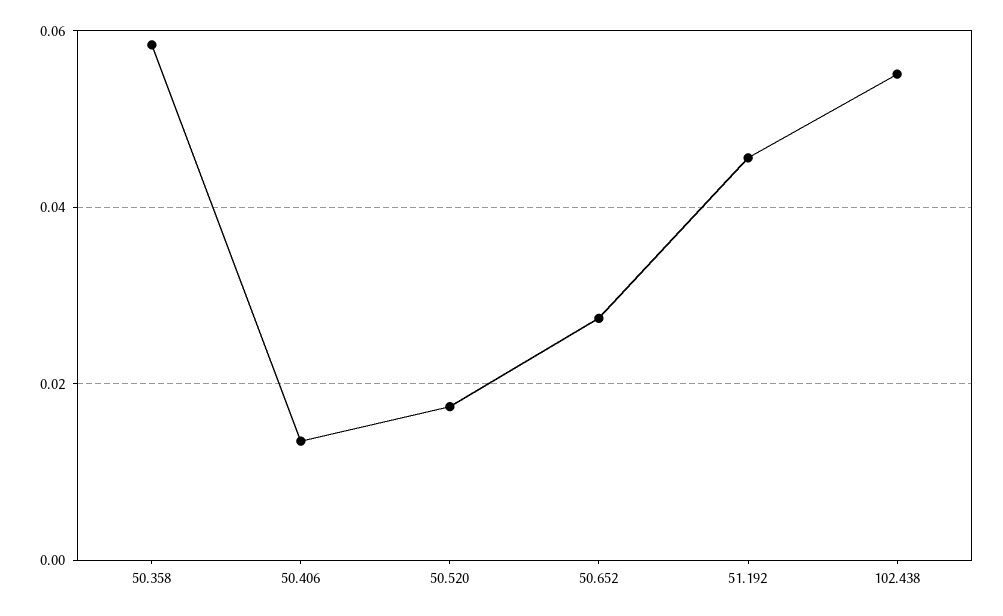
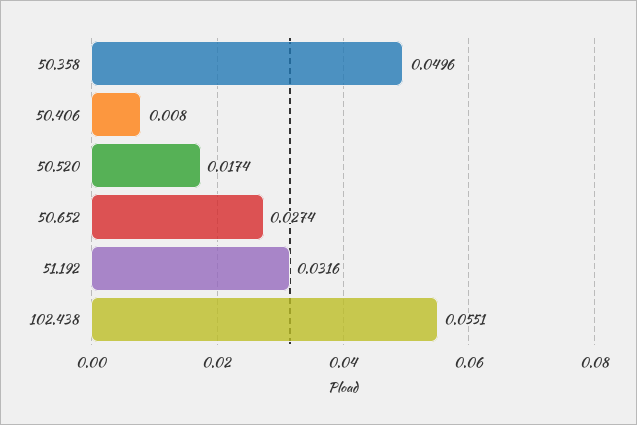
50.358: 0.058 -> 0.0496
50.406: 0.014 -> 0.008
51.192: 0.046 -> 0.0316

